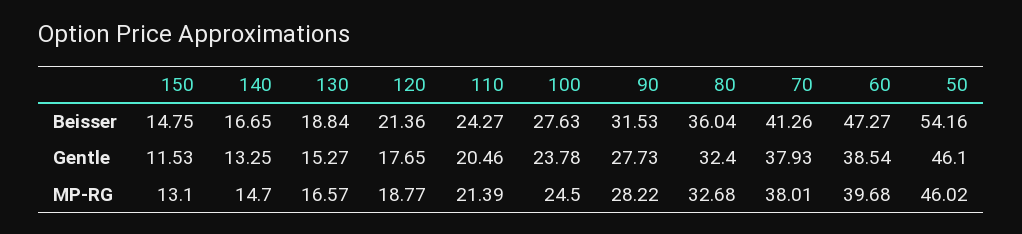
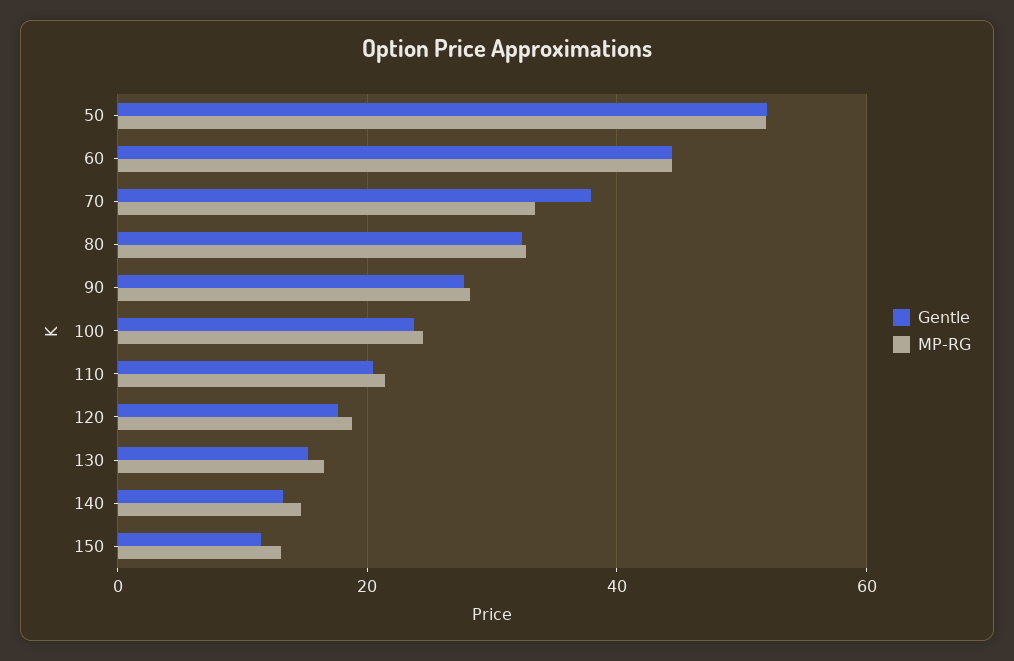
Beisser, 150: 14.75 -> none
Beisser, 140: 16.65 -> none
Beisser, 130: 18.84 -> none
Beisser, 120: 21.36 -> none
Beisser, 110: 24.27 -> none
Beisser, 100: 27.63 -> none
Beisser, 90: 31.53 -> none
Beisser, 80: 36.04 -> none
Beisser, 70: 41.26 -> none
Beisser, 60: 47.27 -> none
Beisser, 50: 54.16 -> none
Gentle, 60: 38.54 -> 44
Gentle, 50: 46.1 -> 52
MP-RG, 70: 38.01 -> 34
MP-RG, 60: 39.68 -> 44
MP-RG, 50: 46.02 -> 52

